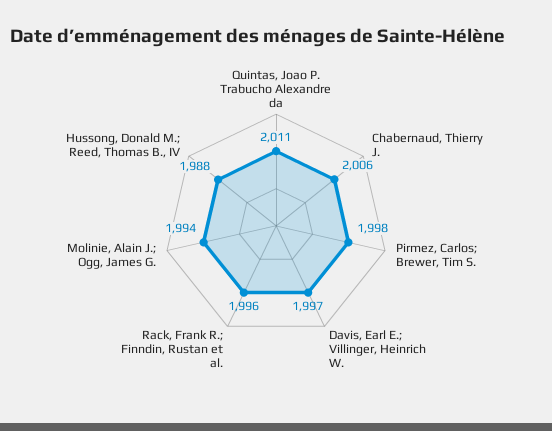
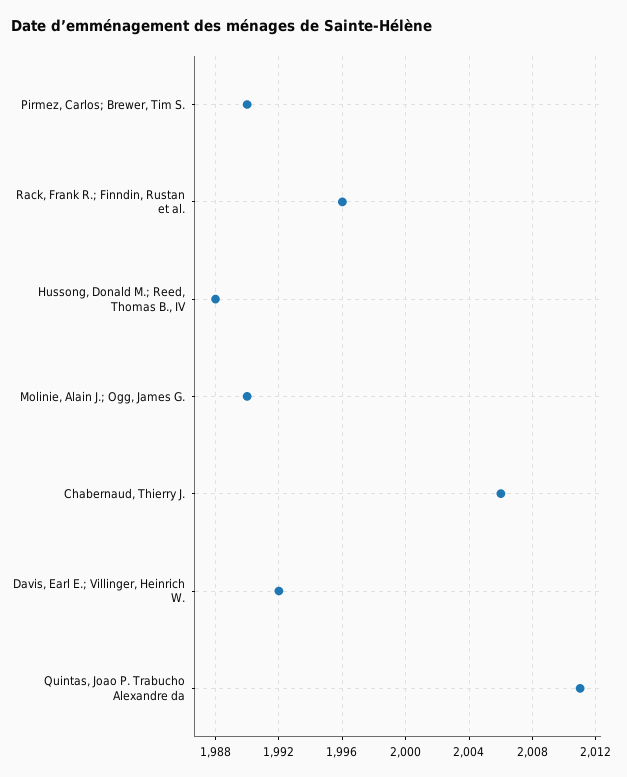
Pirmez, Carlos; Brewer, Tim S.: 1998 -> 1990
Davis, Earl E.; Villinger, Heinrich W.: 1997 -> 1992
Molinie, Alain J.; Ogg, James G.: 1994 -> 1990

